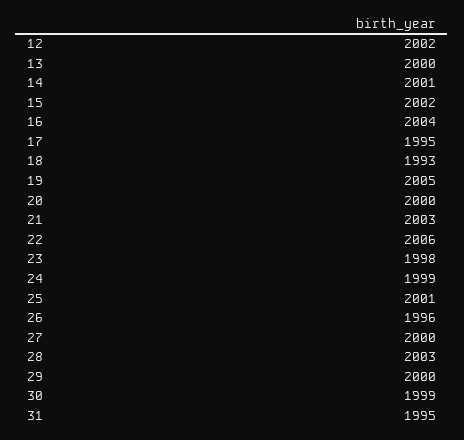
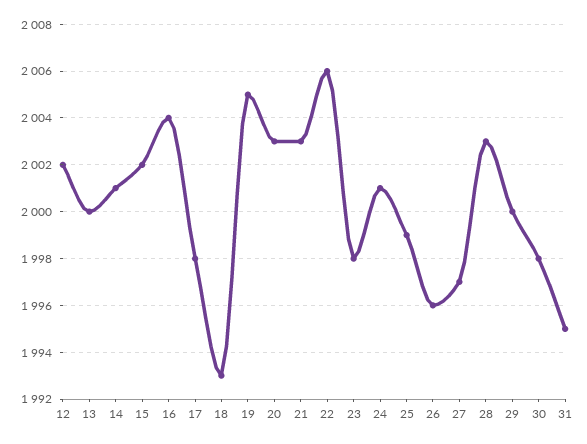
17: 1995 -> 1998
20: 2000 -> 2003
24: 1999 -> 2001
25: 2001 -> 1999
27: 2000 -> 1997
30: 1999 -> 1998

